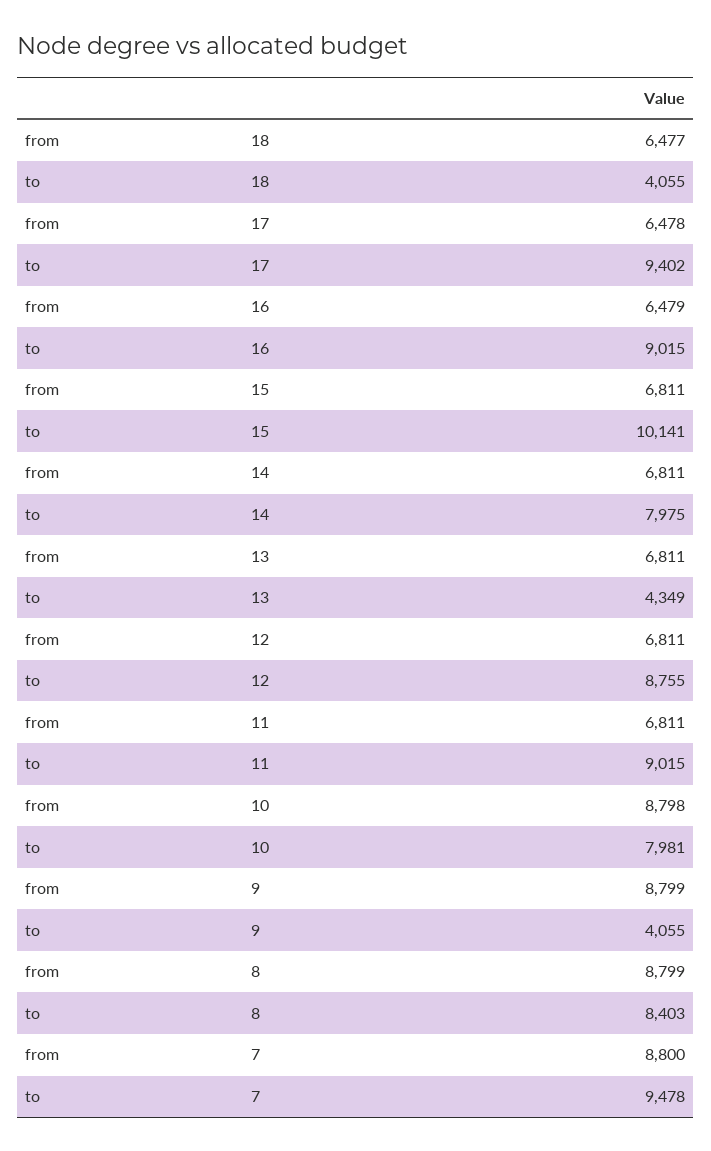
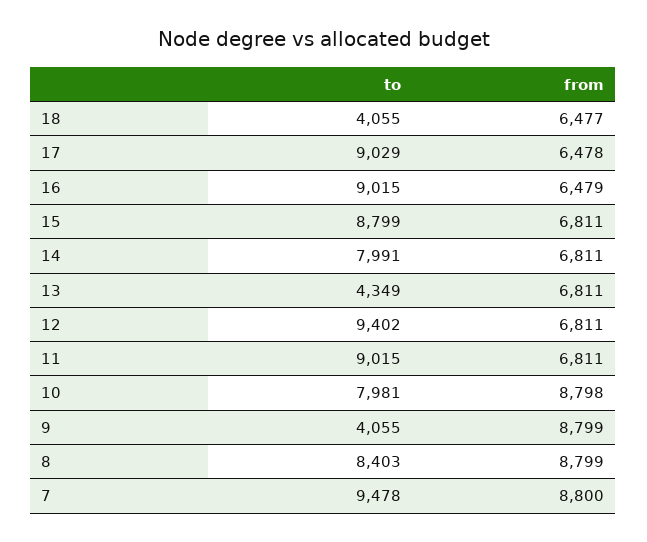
to, 17: 9402 -> 9029
to, 15: 10141 -> 8799
to, 14: 7975 -> 7991
to, 12: 8755 -> 9402

